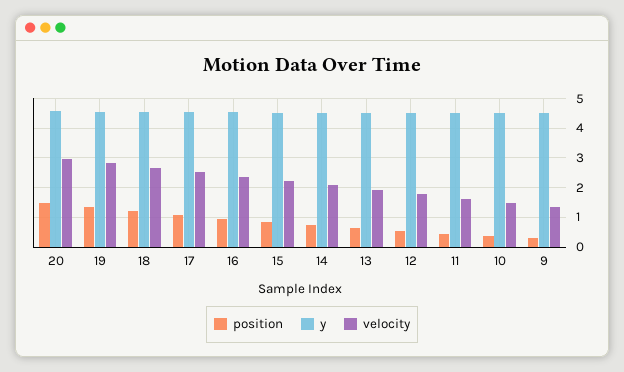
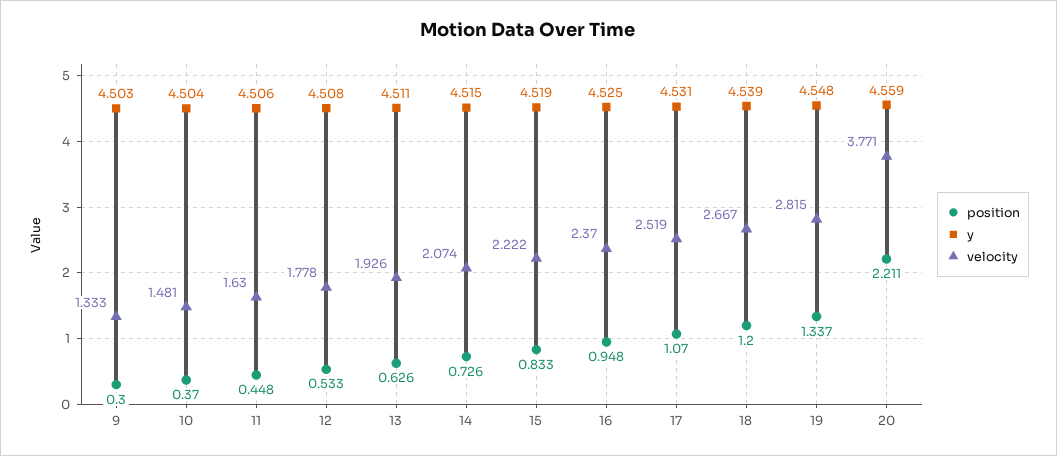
position, 20: 1.5 -> 2.211
velocity, 20: 3 -> 3.771

